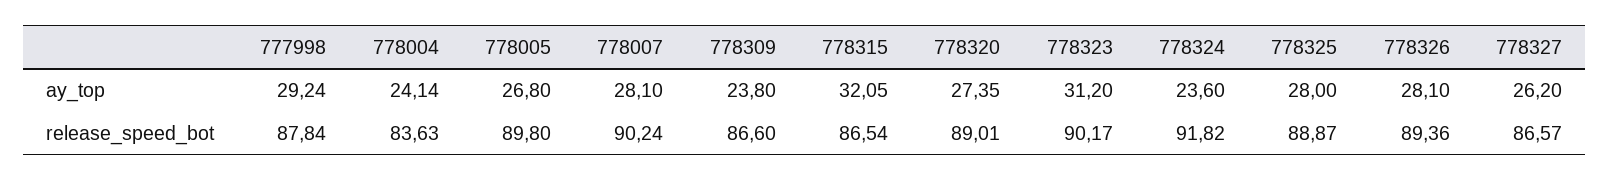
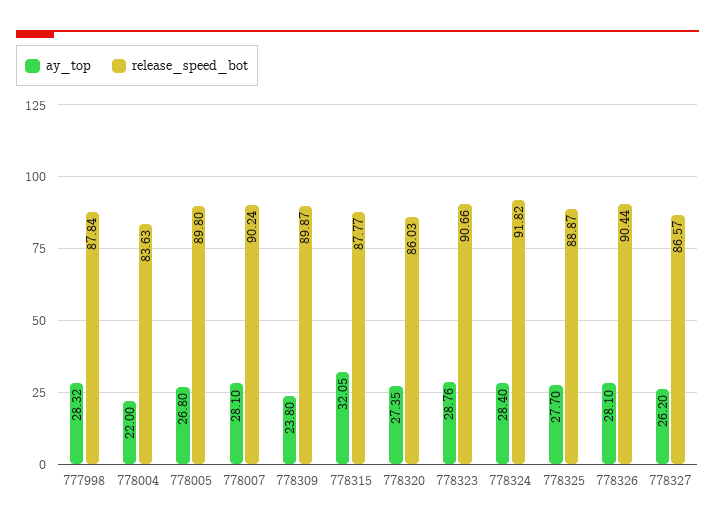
ay_top, 777998: 29.24 -> 28.32
ay_top, 778004: 24.14 -> 22
ay_top, 778323: 31.2 -> 28.76
ay_top, 778324: 23.6 -> 28.4
ay_top, 778325: 28 -> 27.7
release_speed_bot, 778309: 86.6 -> 89.87
release_speed_bot, 778315: 86.54 -> 87.77
release_speed_bot, 778320: 89.01 -> 86.03
release_speed_bot, 778323: 90.17 -> 90.66
release_speed_bot, 778326: 89.36 -> 90.44

